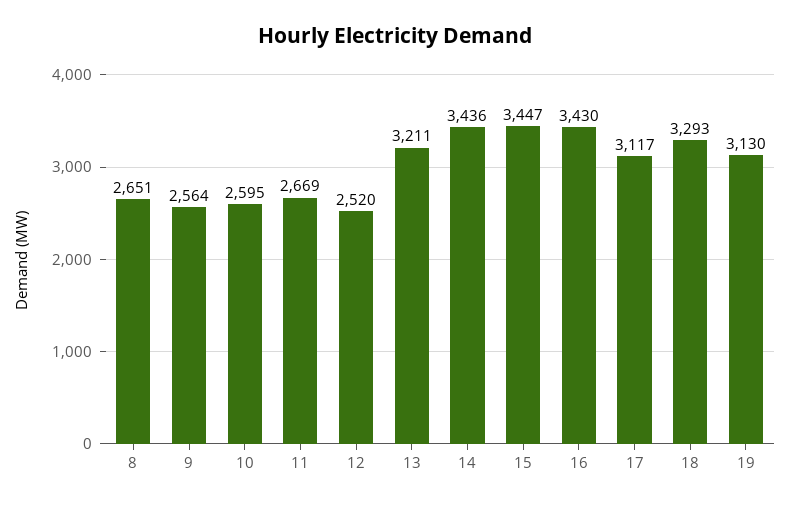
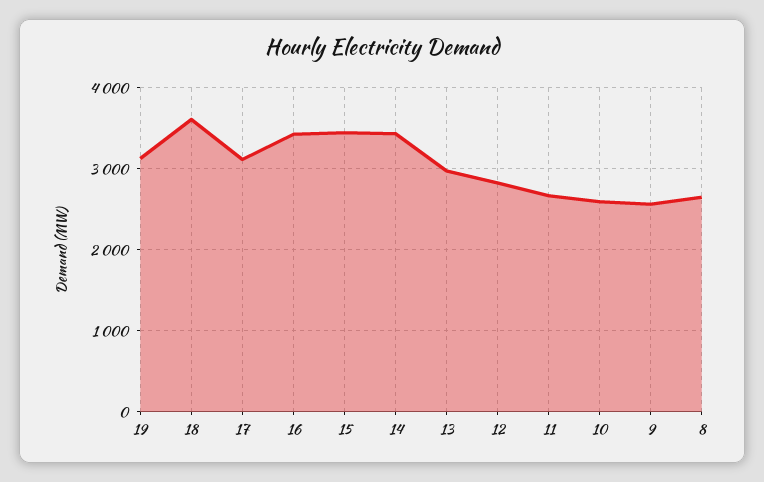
12: 2520 -> 2800
13: 3211 -> 3000
18: 3293 -> 3600

